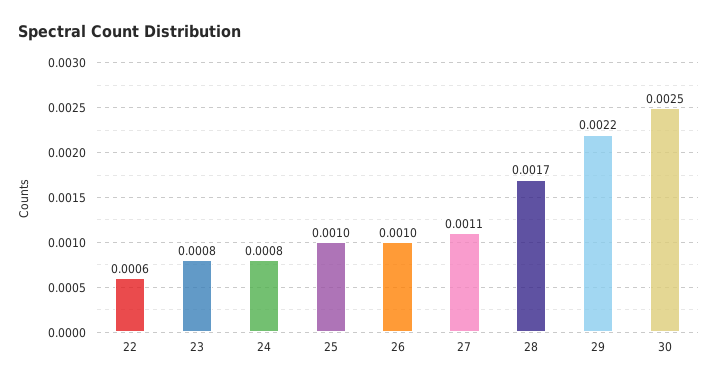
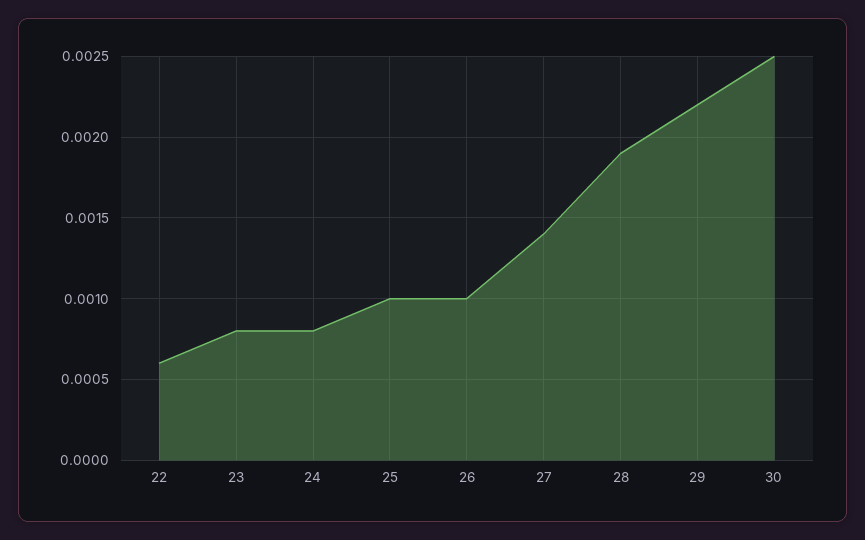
27: 0.0011 -> 0.0014
28: 0.0017 -> 0.0019

